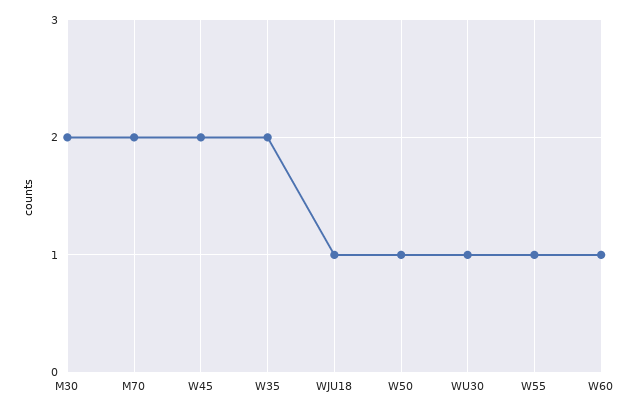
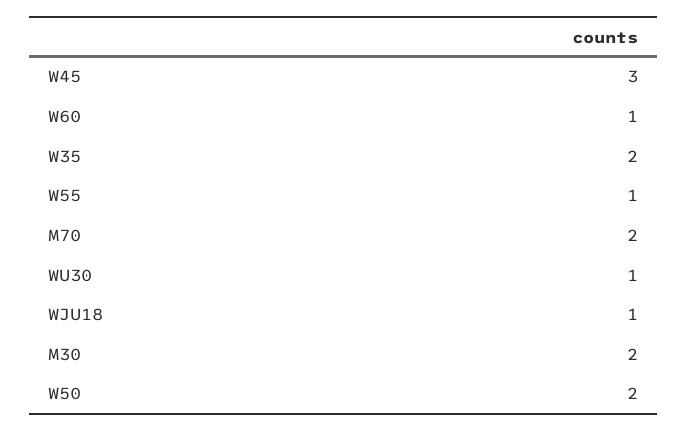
W45: 2 -> 3
W50: 1 -> 2

